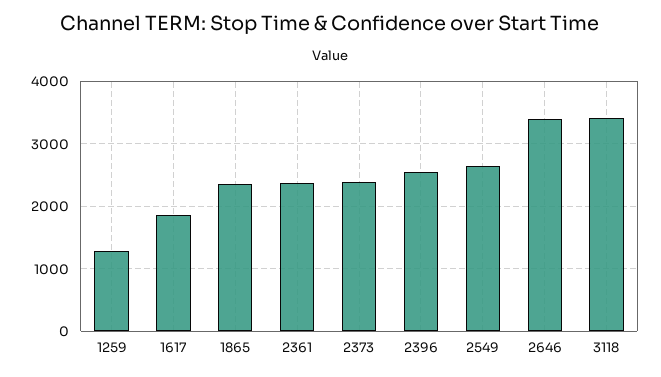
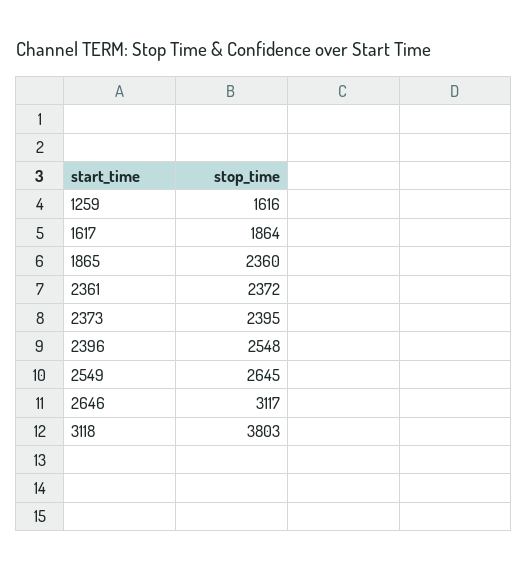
1259: 1300 -> 1616
2646: 3400 -> 3117
3118: 3400 -> 3803

